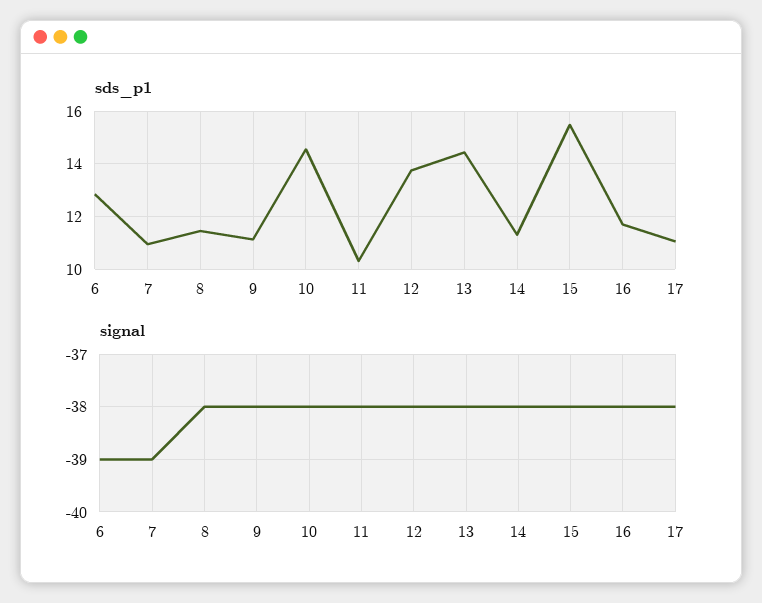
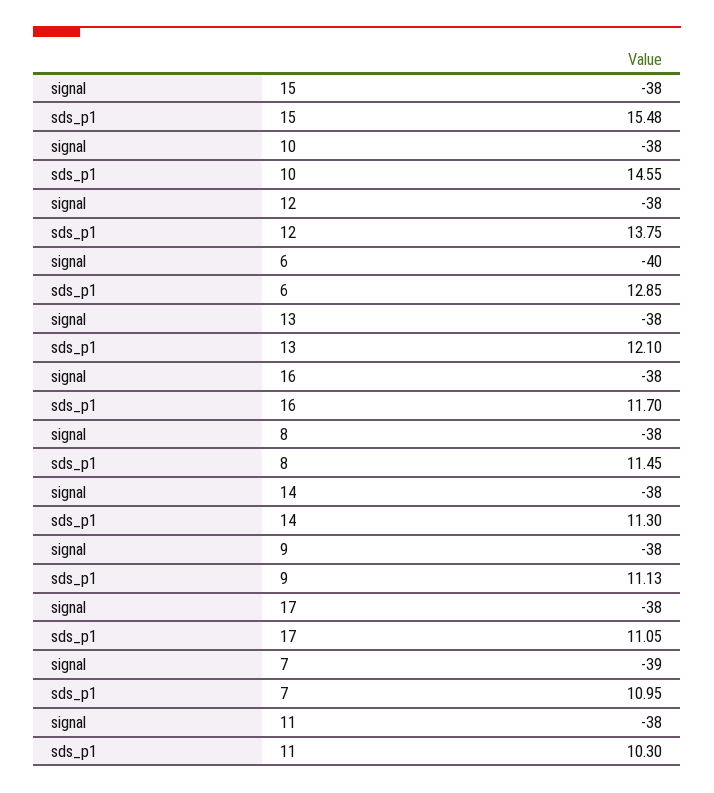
sds_p1, 13: 14.5 -> 12.1
signal, 6: -39 -> -40

